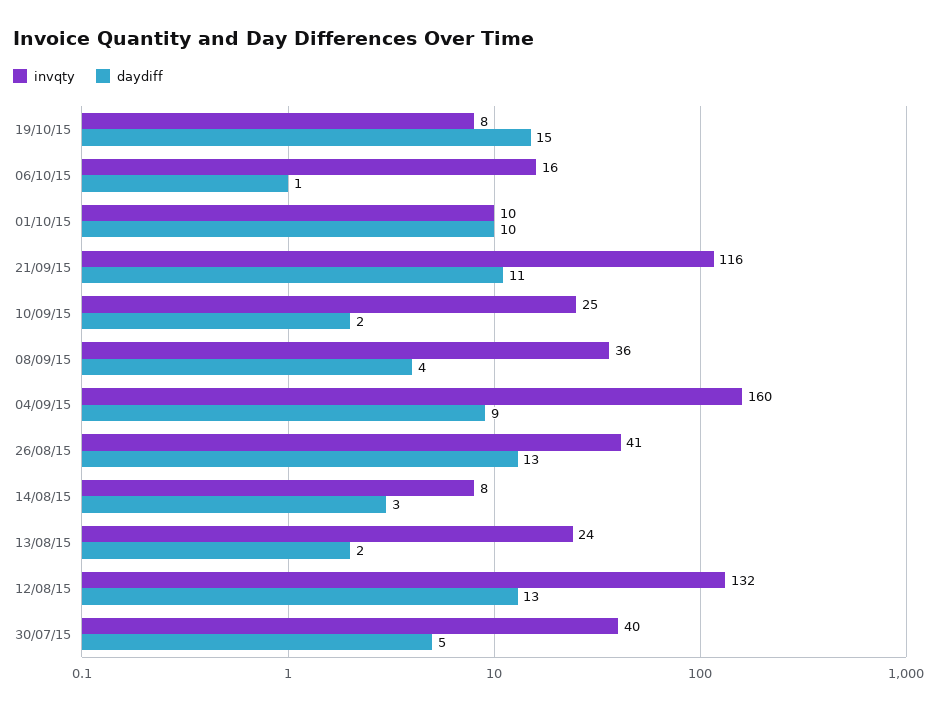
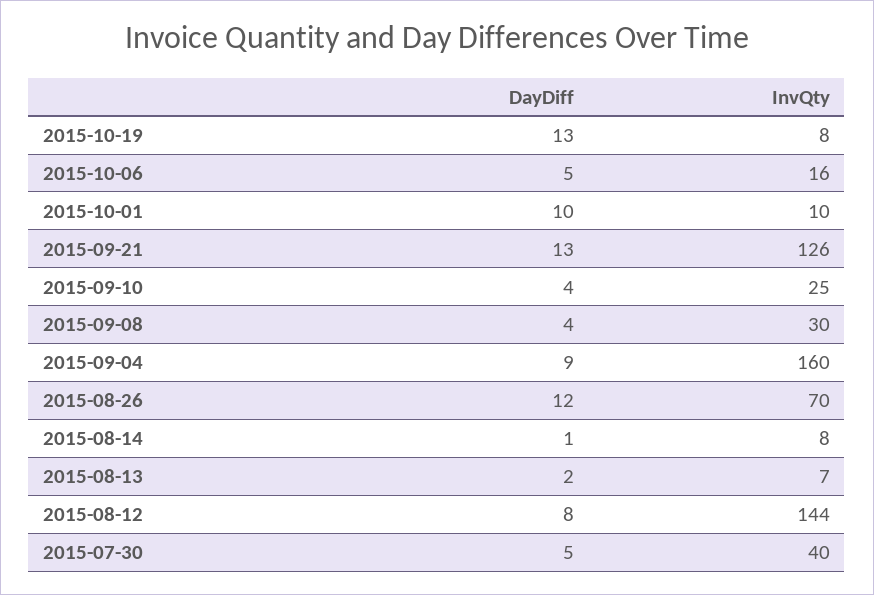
daydiff, 19/10/15: 15 -> 13
daydiff, 06/10/15: 1 -> 5
invqty, 21/09/15: 116 -> 126
daydiff, 21/09/15: 11 -> 13
daydiff, 10/09/15: 2 -> 4
invqty, 08/09/15: 36 -> 30
invqty, 26/08/15: 41 -> 70
daydiff, 26/08/15: 13 -> 12
daydiff, 14/08/15: 3 -> 1
invqty, 13/08/15: 24 -> 7
invqty, 12/08/15: 132 -> 144
daydiff, 12/08/15: 13 -> 8

